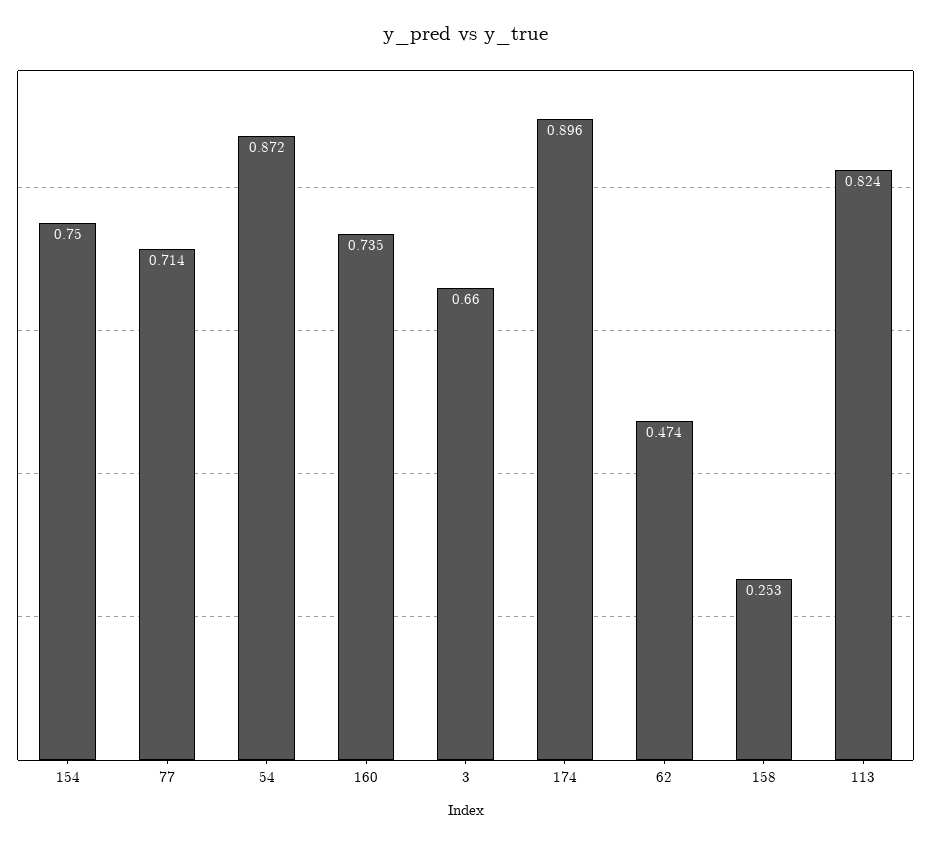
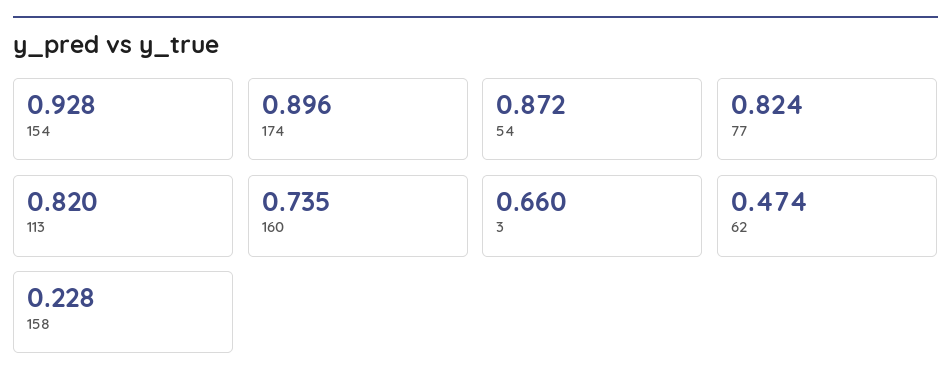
154: 0.75 -> 0.928
77: 0.714 -> 0.824
158: 0.253 -> 0.228
113: 0.824 -> 0.82

